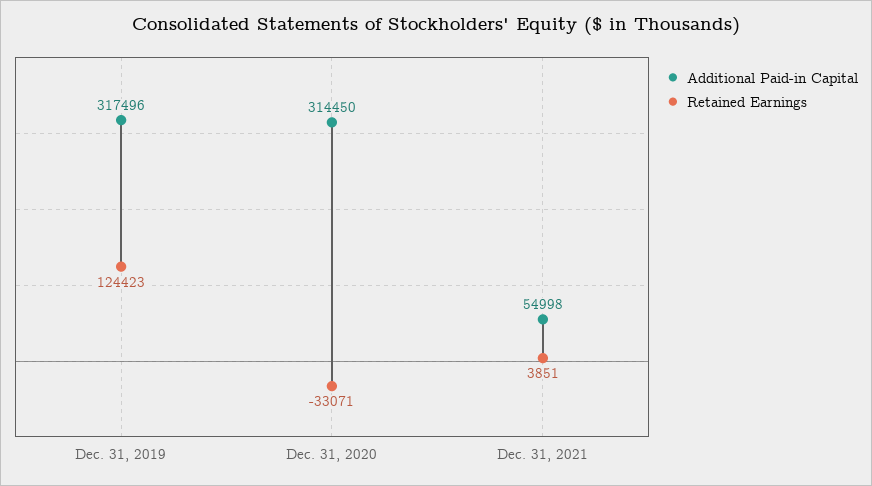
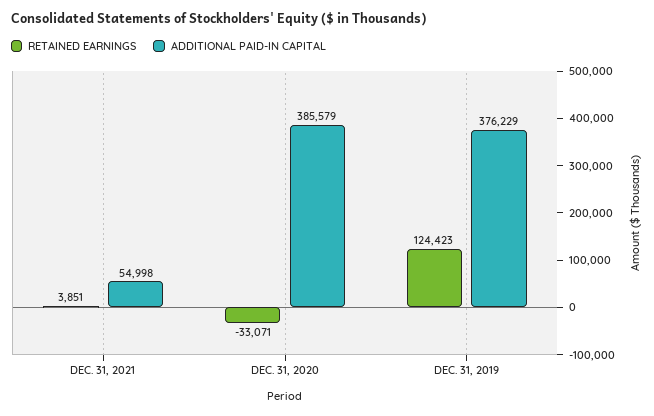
Additional Paid-in Capital, Dec. 31, 2019: 317496 -> 376229
Additional Paid-in Capital, Dec. 31, 2020: 314450 -> 385579

